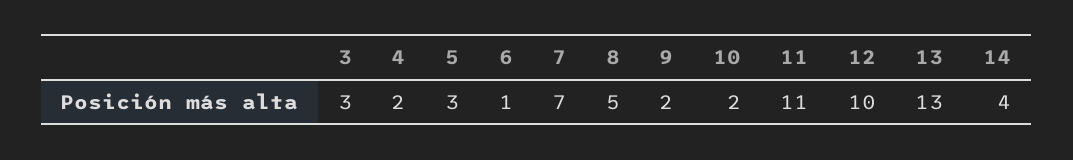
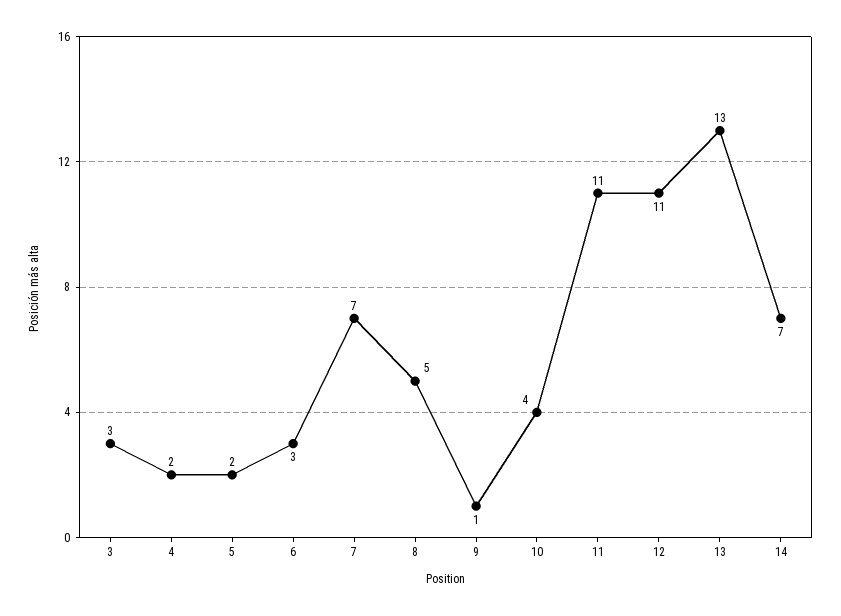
5: 3 -> 2
6: 1 -> 3
9: 2 -> 1
10: 2 -> 4
12: 10 -> 11
14: 4 -> 7

